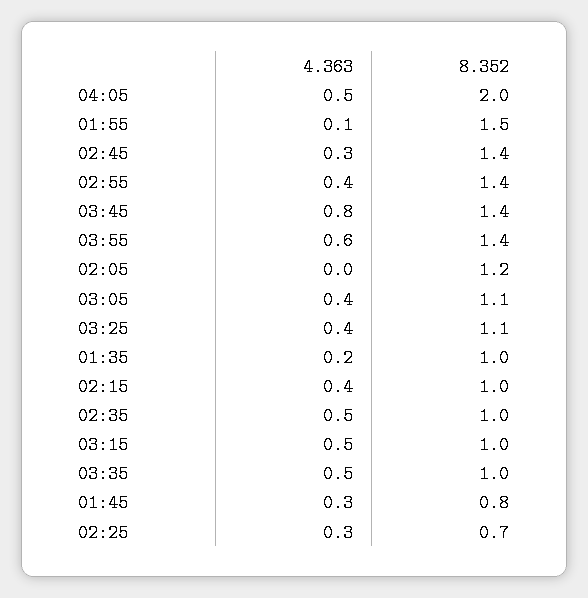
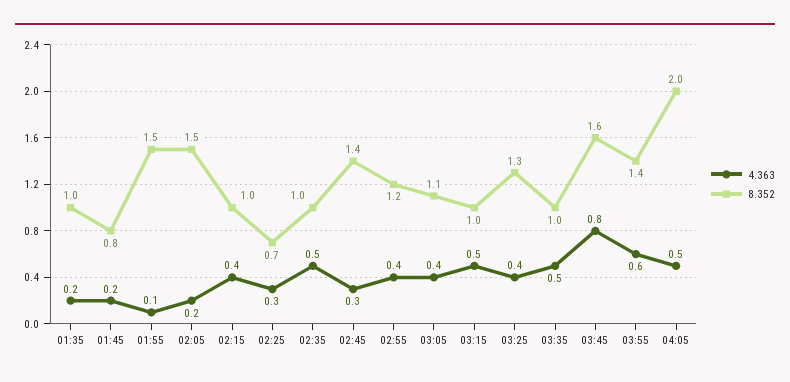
8.352, 02:55: 1.4 -> 1.2
8.352, 03:45: 1.4 -> 1.6
4.363, 02:05: 0 -> 0.2
8.352, 02:05: 1.2 -> 1.5
8.352, 03:25: 1.1 -> 1.3
4.363, 01:45: 0.3 -> 0.2

